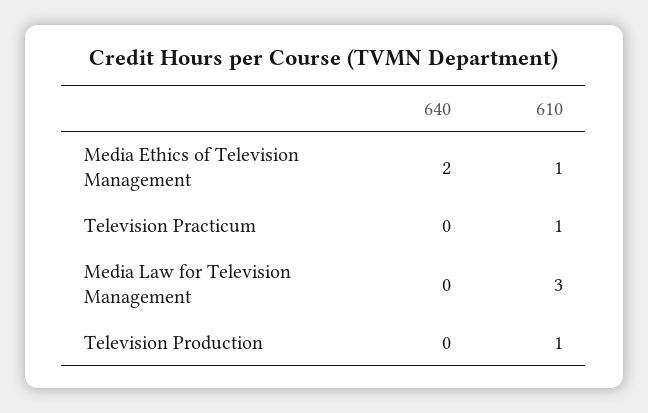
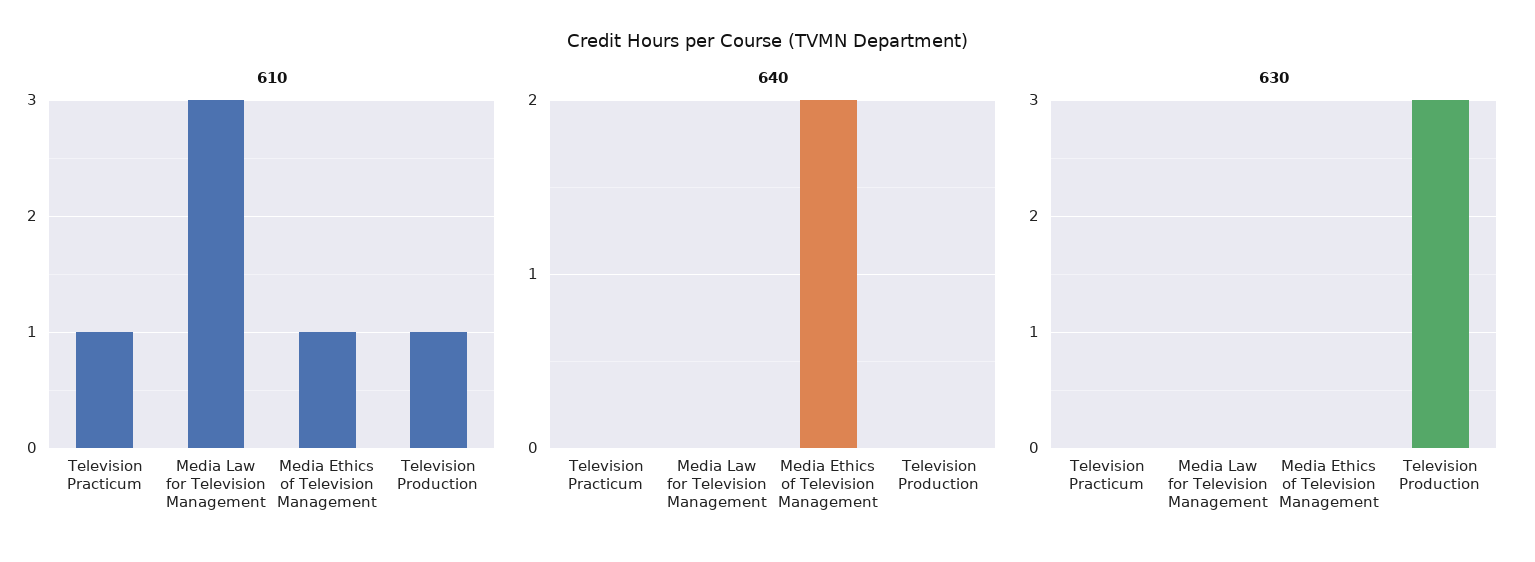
630, Television Practicum: none -> 0
630, Media Law for Television Management: none -> 0
630, Media Ethics of Television Management: none -> 0
630, Television Production: none -> 3

